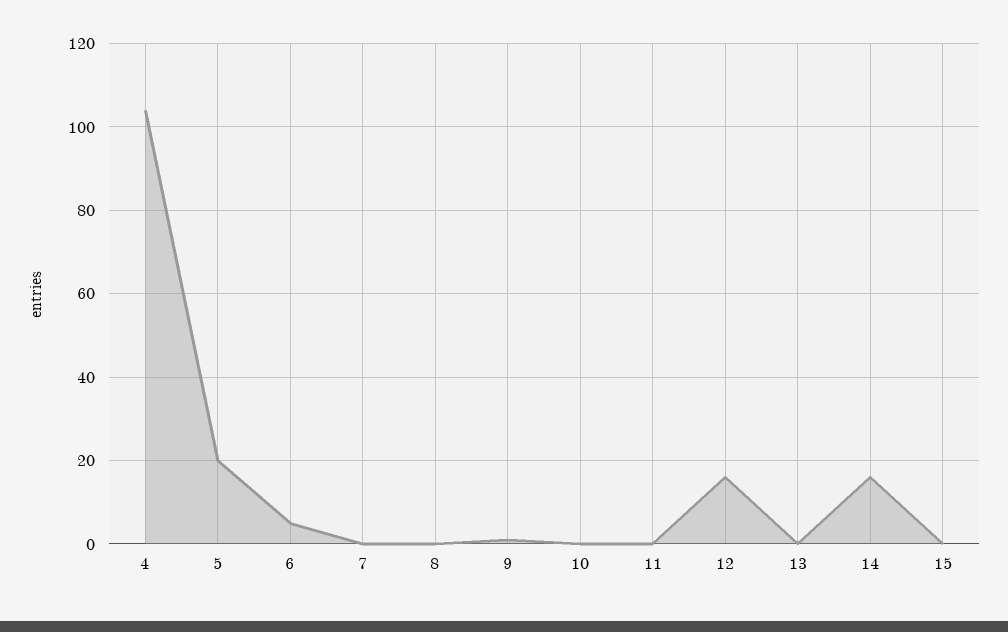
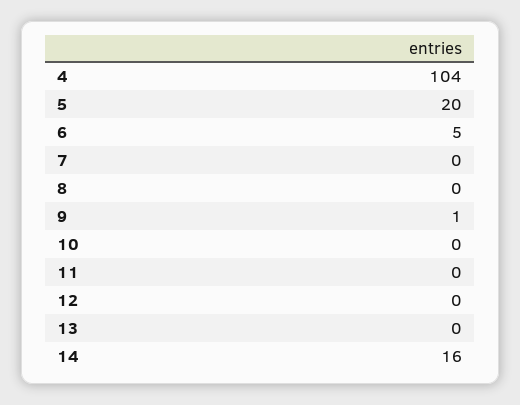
12: 15 -> 0
15: 0 -> none

